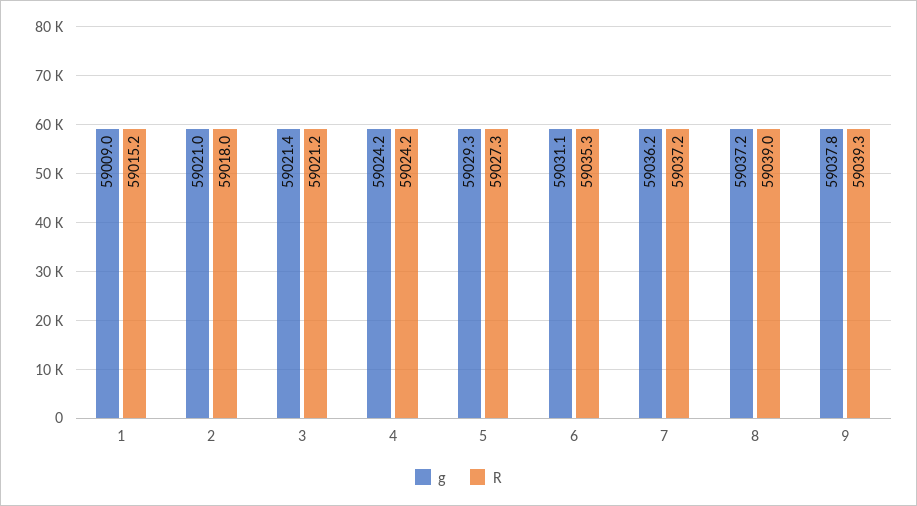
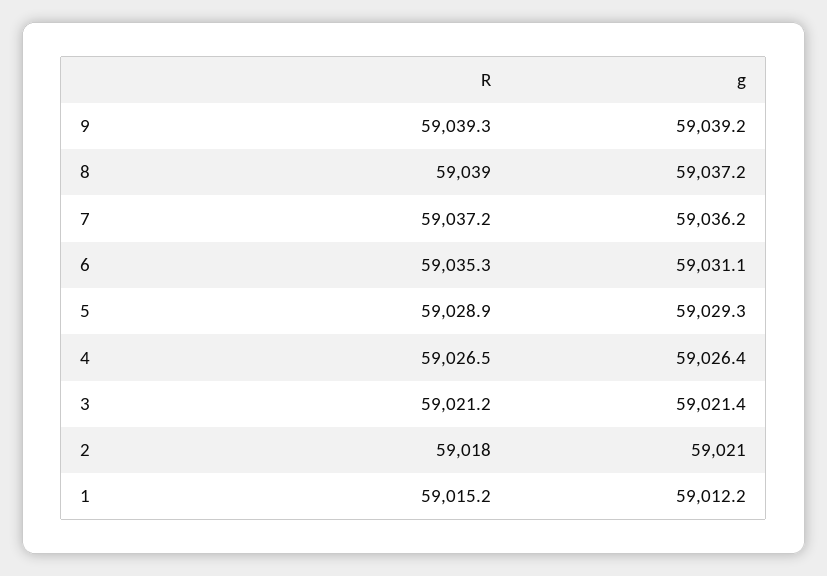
g, 1: 59009 -> 59012.2
g, 4: 59024.2 -> 59026.4
R, 4: 59024.2 -> 59026.5
R, 5: 59027.3 -> 59028.9
g, 9: 59037.8 -> 59039.2

